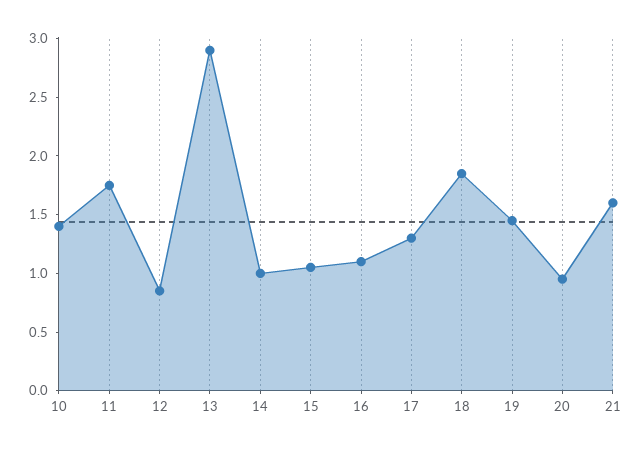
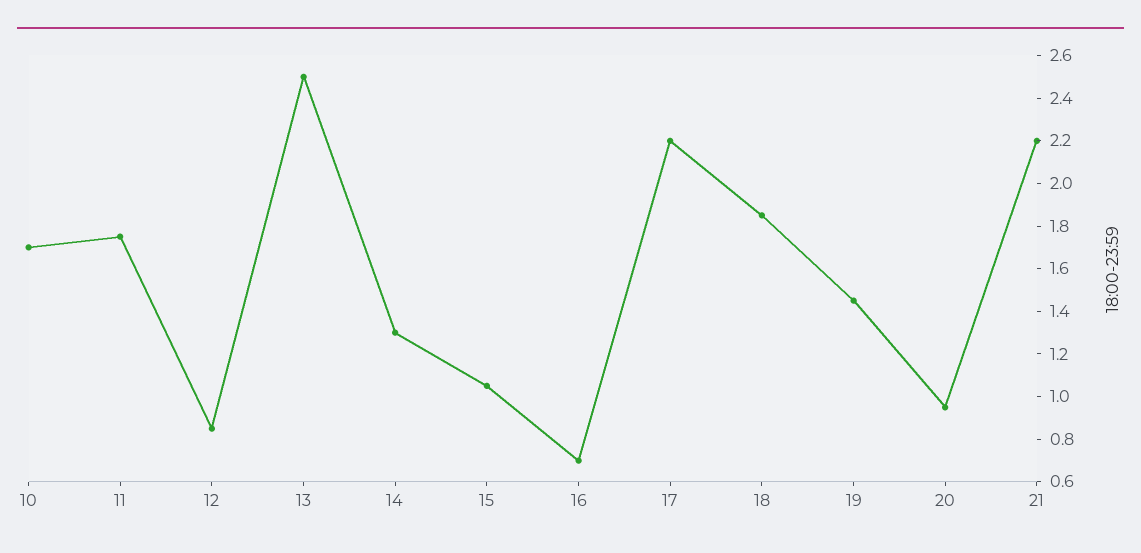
10: 1.4 -> 1.7
13: 2.9 -> 2.5
14: 1 -> 1.3
16: 1.1 -> 0.7
17: 1.3 -> 2.2
21: 1.6 -> 2.2

